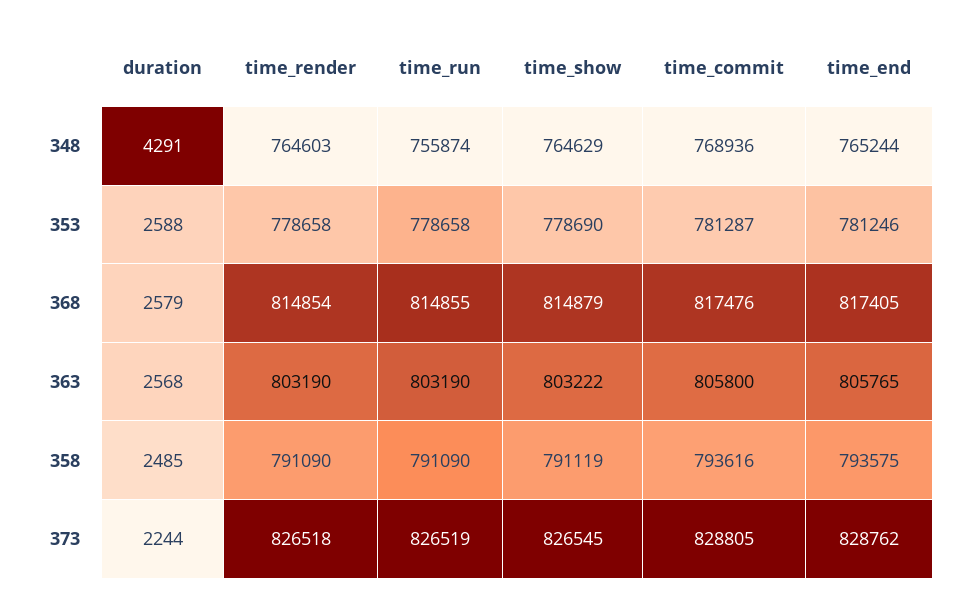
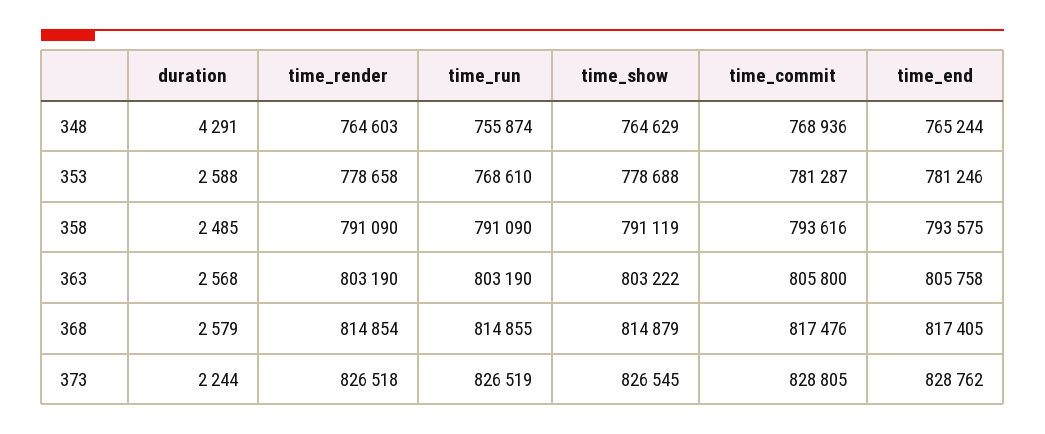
time_run, 353: 778658 -> 768610
time_show, 353: 778690 -> 778688
time_end, 363: 805765 -> 805758

